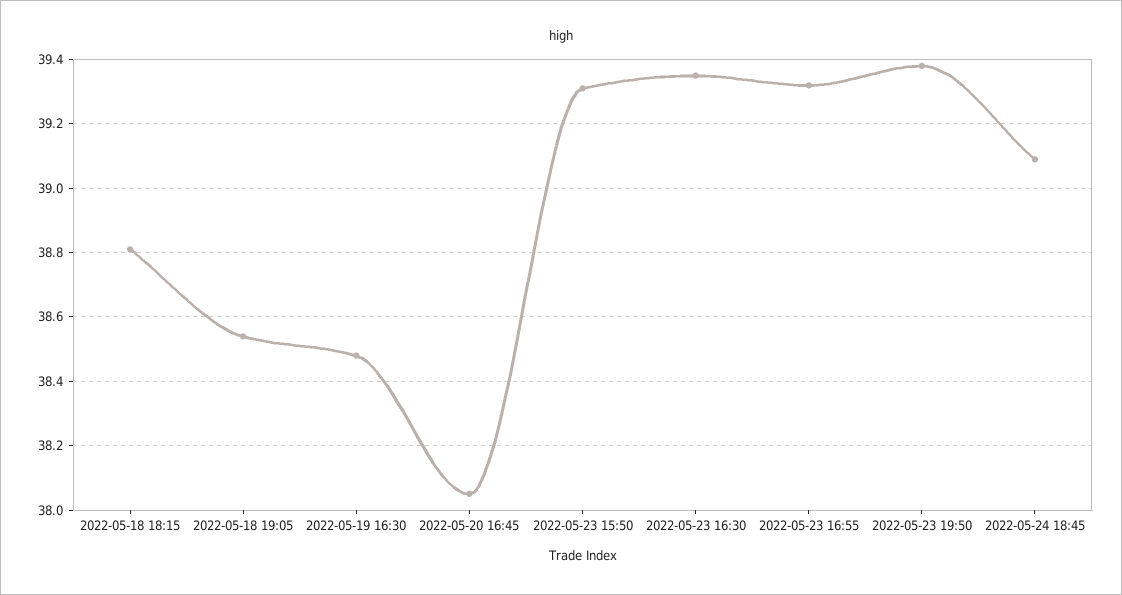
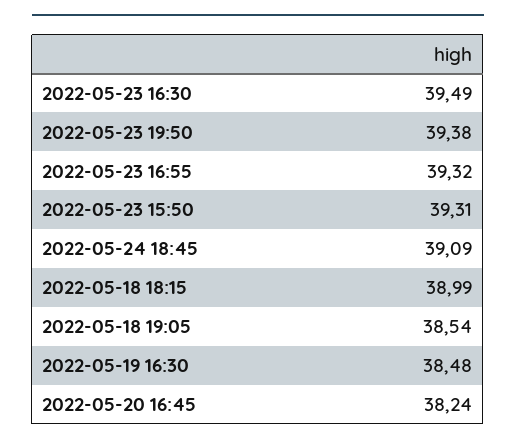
2022-05-18 18:15: 38.8 -> 38.99
2022-05-20 16:45: 38.05 -> 38.24
2022-05-23 16:30: 39.35 -> 39.49

